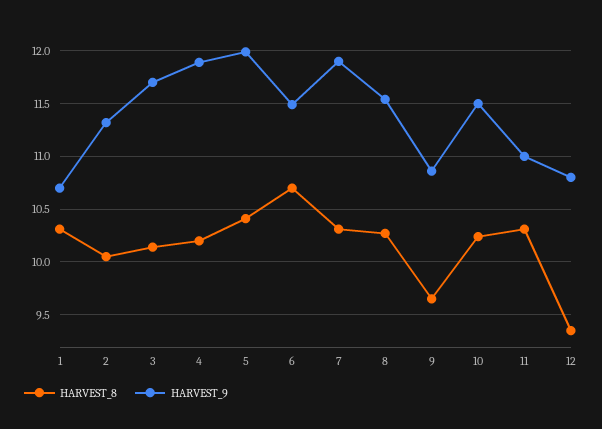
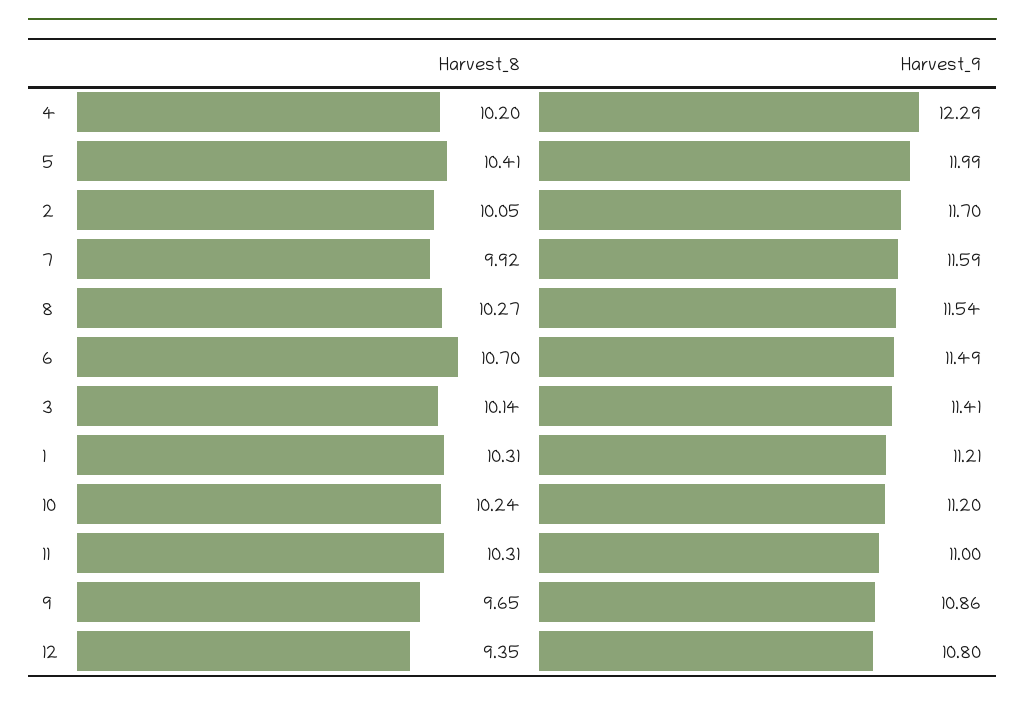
HARVEST_9, 1: 10.7 -> 11.21
HARVEST_9, 2: 11.3 -> 11.7
HARVEST_9, 3: 11.7 -> 11.41
HARVEST_9, 4: 11.9 -> 12.29
HARVEST_8, 7: 10.3 -> 9.92
HARVEST_9, 7: 11.9 -> 11.59
HARVEST_9, 10: 11.5 -> 11.2

